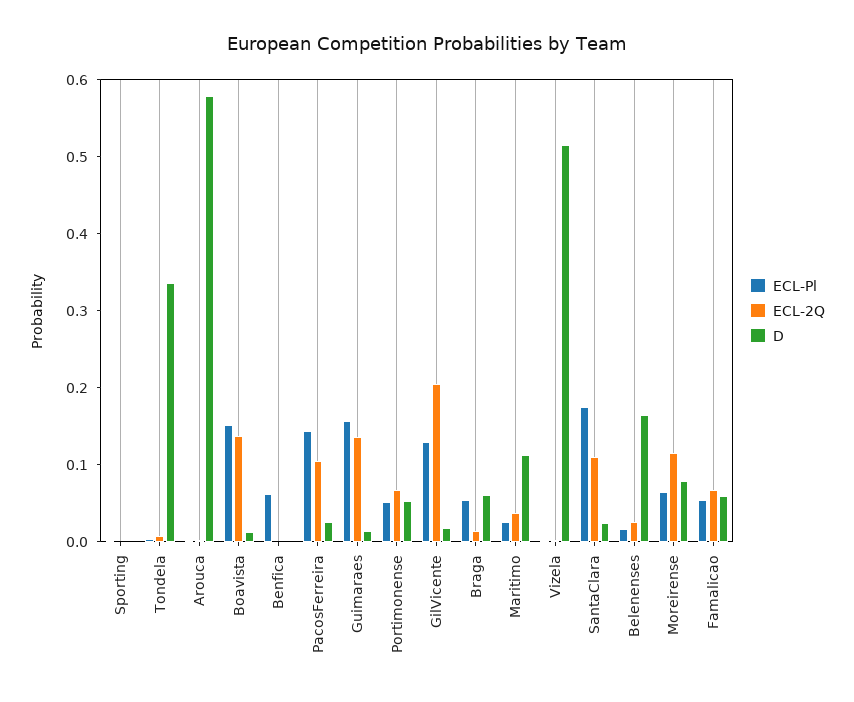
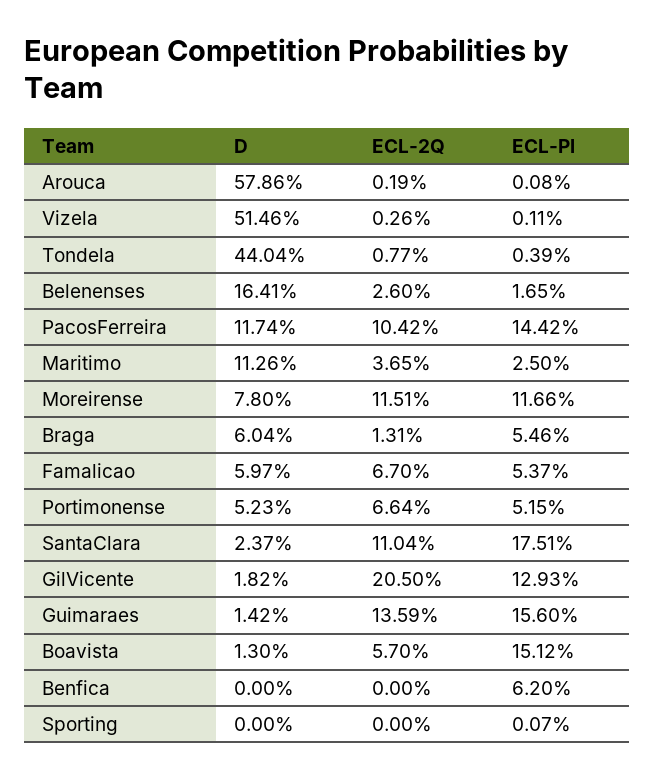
D, Tondela: 0.34 -> 0.4404
ECL-2Q, Boavista: 0.14 -> 0.057
D, PacosFerreira: 0.02 -> 0.1174
ECL-Pl, Moreirense: 0.06 -> 0.1166

